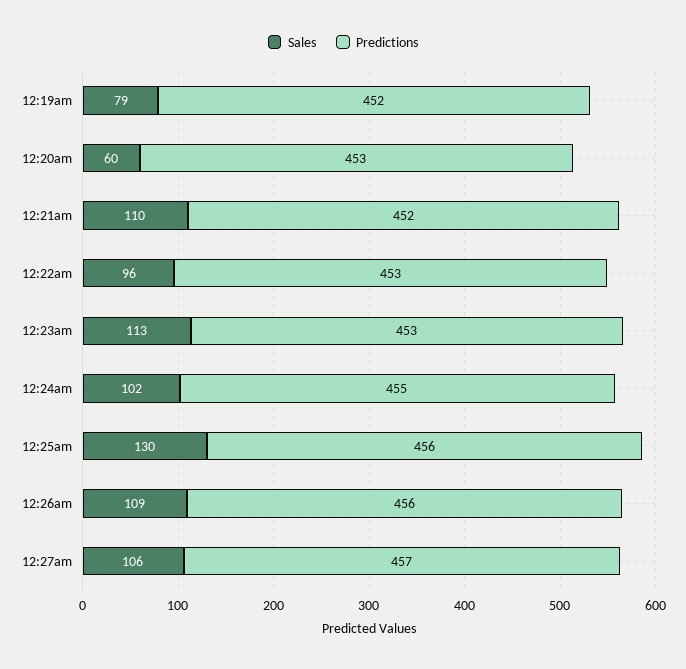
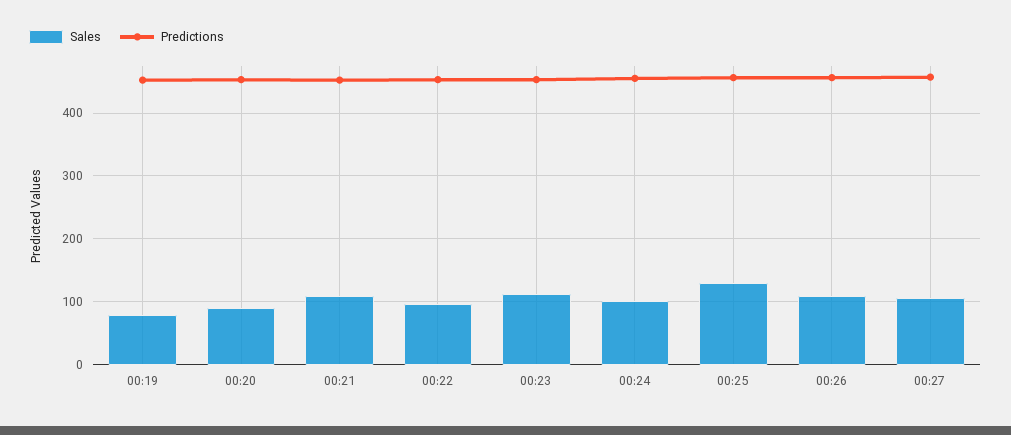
Sales, 12:20am: 60 -> 90

